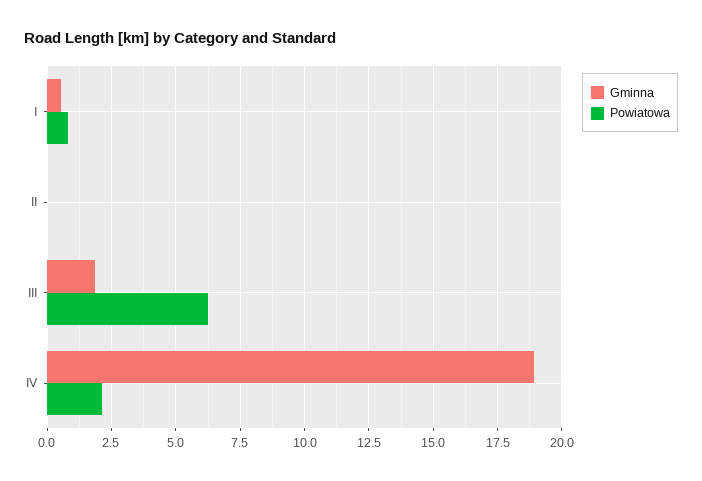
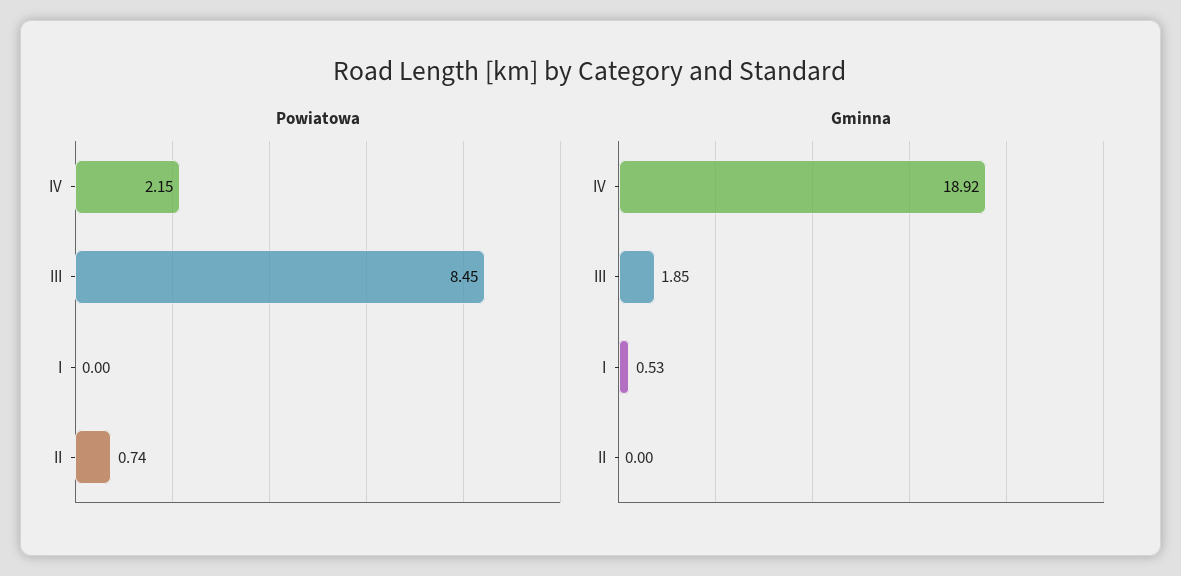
Powiatowa, I: 0.75 -> 0
Powiatowa, II: 0 -> 0.74
Powiatowa, III: 6.25 -> 8.45

